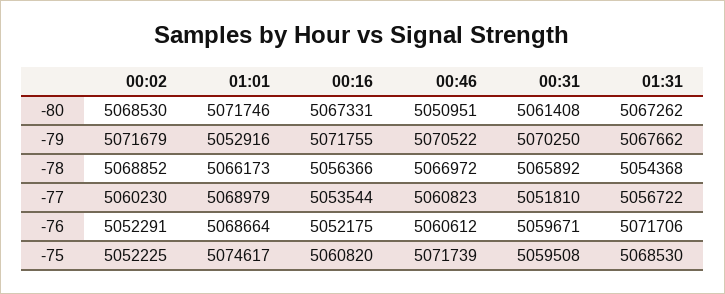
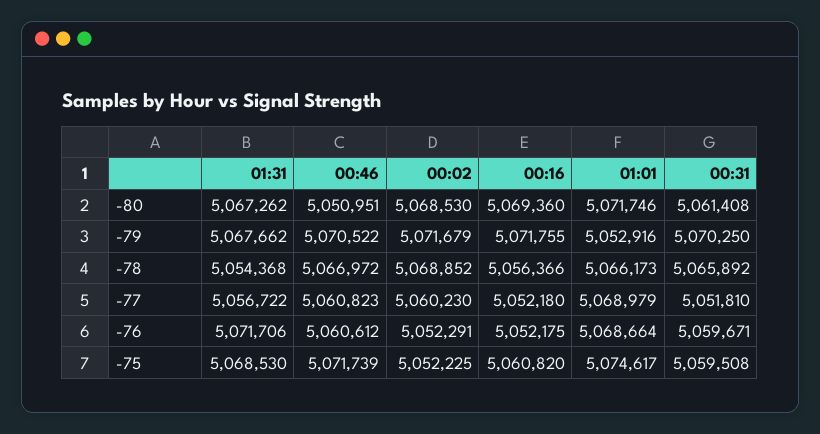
00:16, -80: 5067331 -> 5069360
00:16, -77: 5053544 -> 5052180

